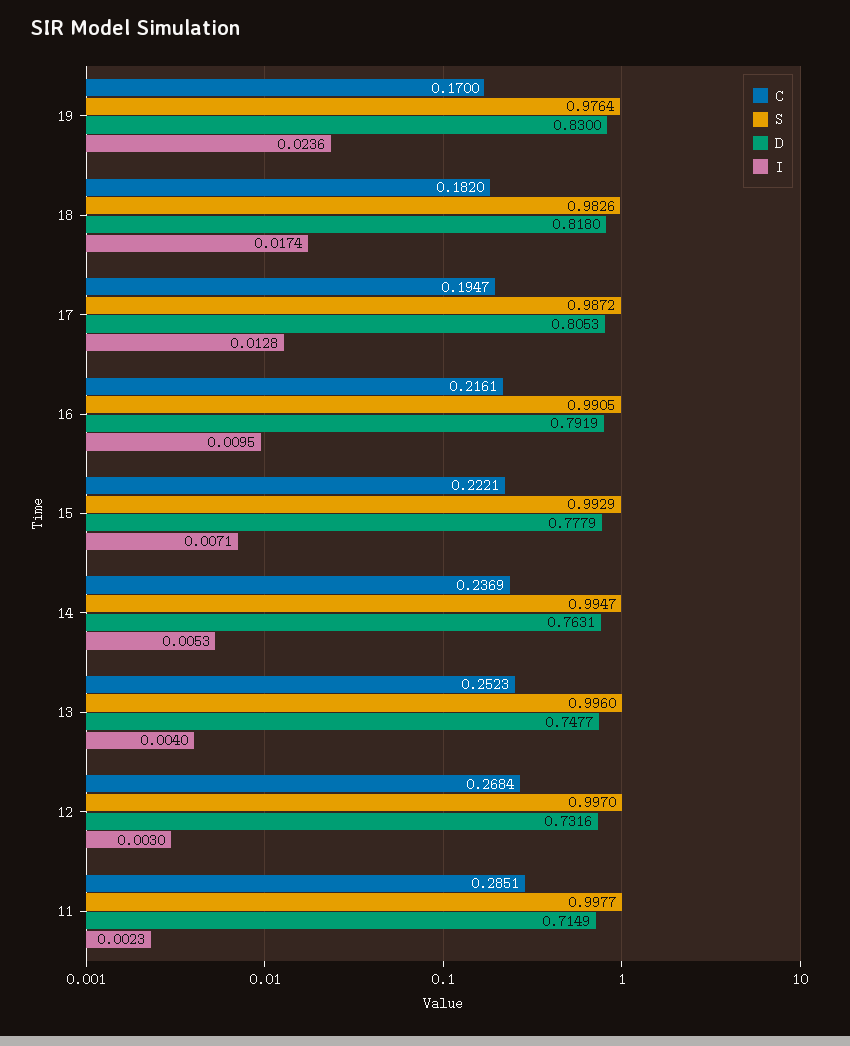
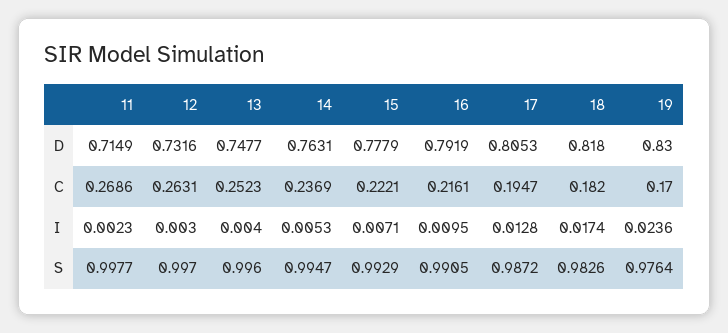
C, 12: 0.2684 -> 0.2631
C, 11: 0.2851 -> 0.2686

